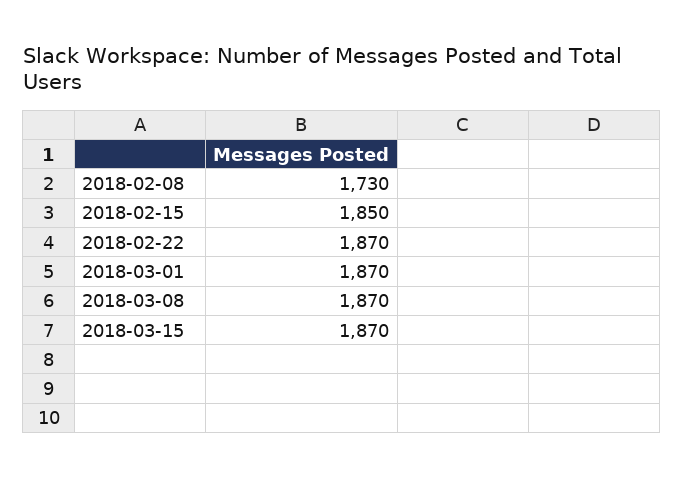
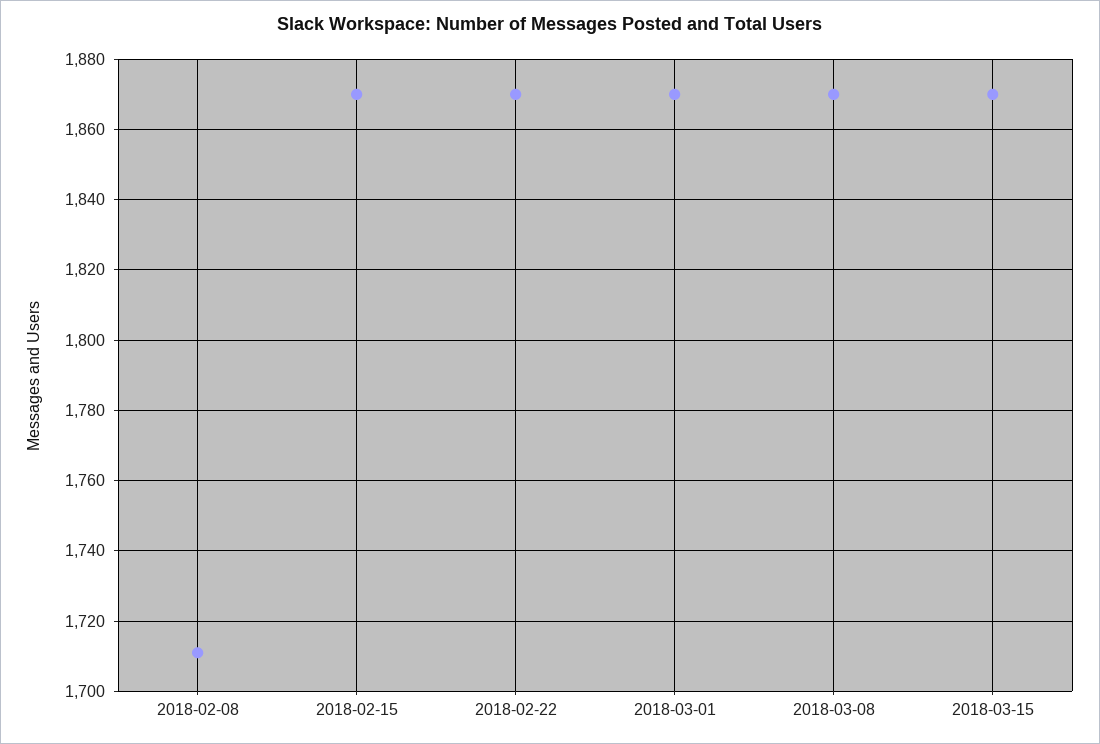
2018-02-08: 1730 -> 1710
2018-02-15: 1850 -> 1870

